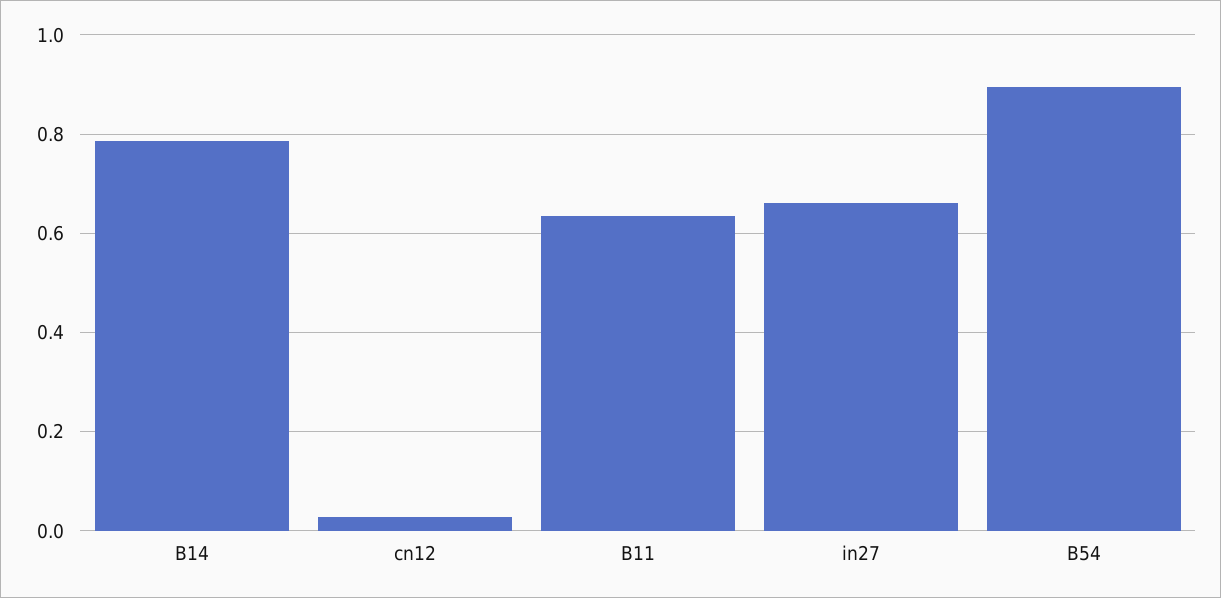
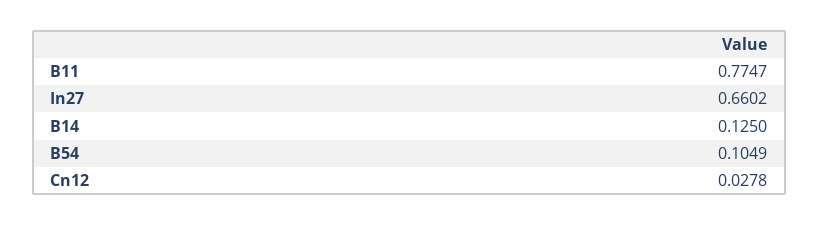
B14: 0.78 -> 0.125
B11: 0.64 -> 0.7747
B54: 0.9 -> 0.1049

